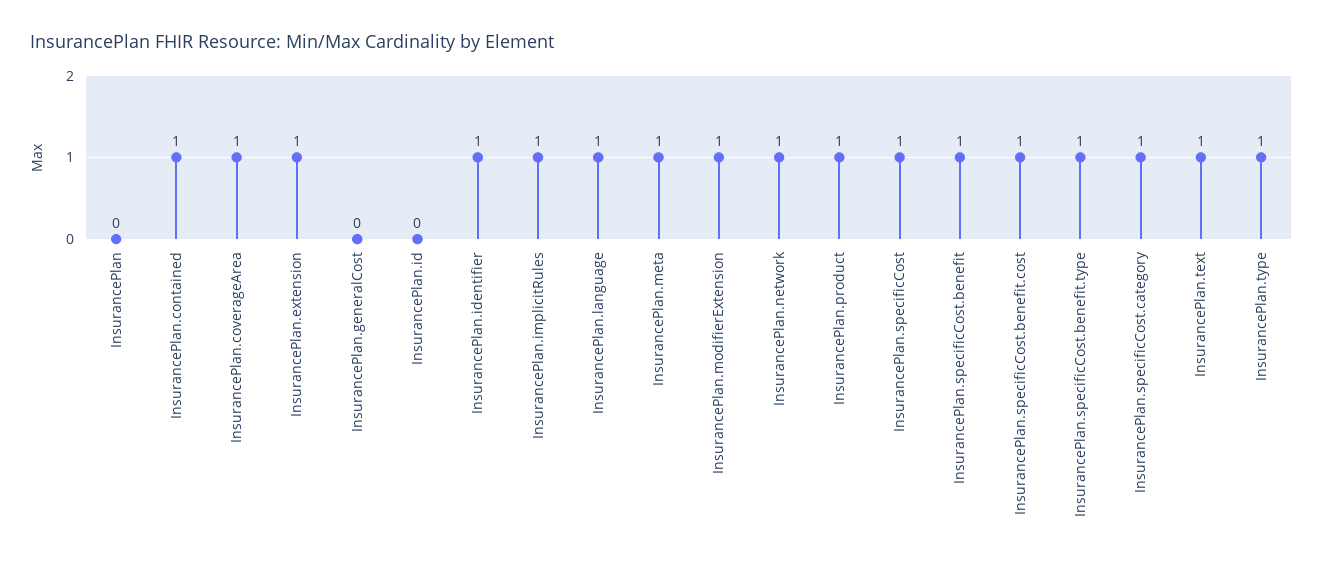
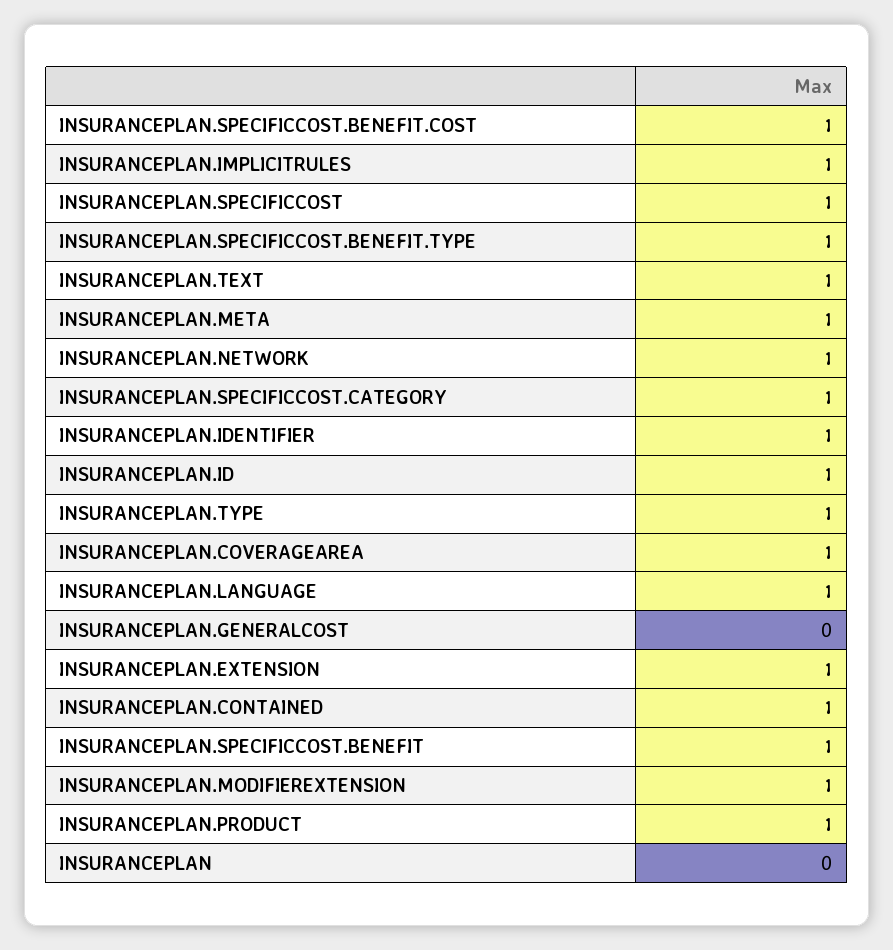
InsurancePlan.id: 0 -> 1

